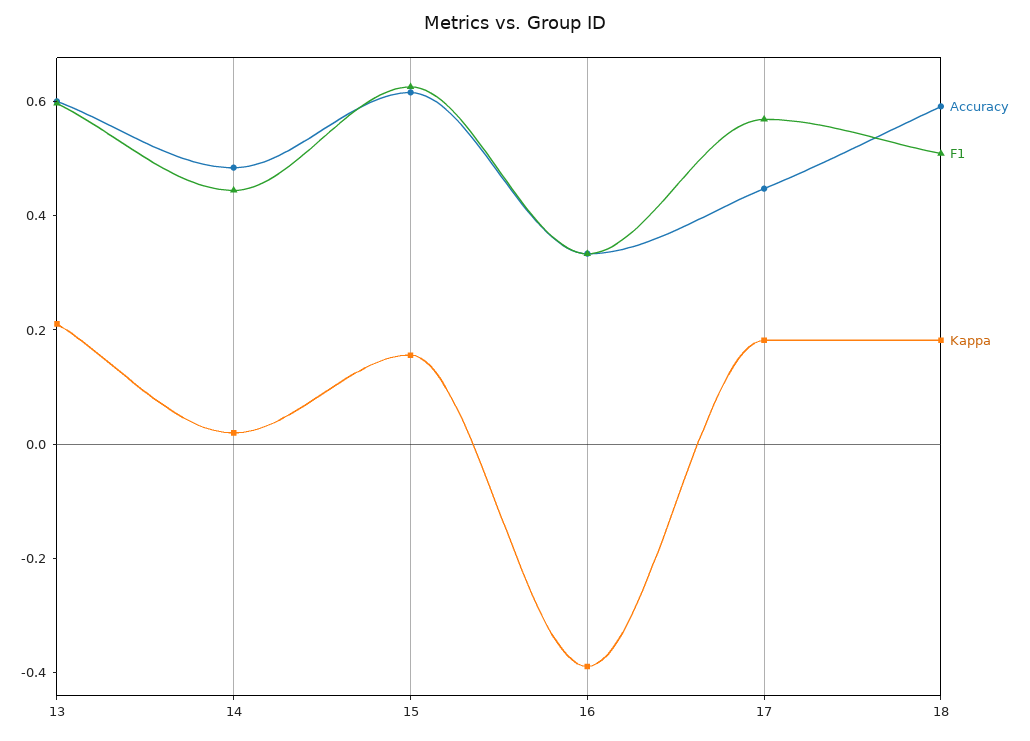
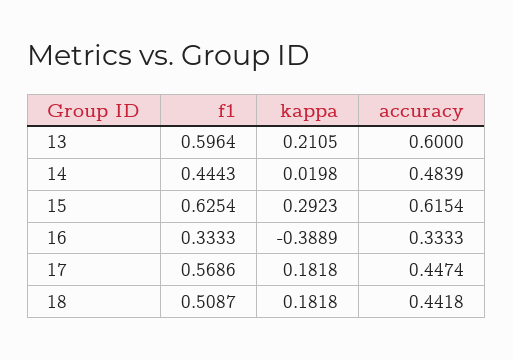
Kappa, 15: 0.15 -> 0.2923
Accuracy, 18: 0.6 -> 0.4418

